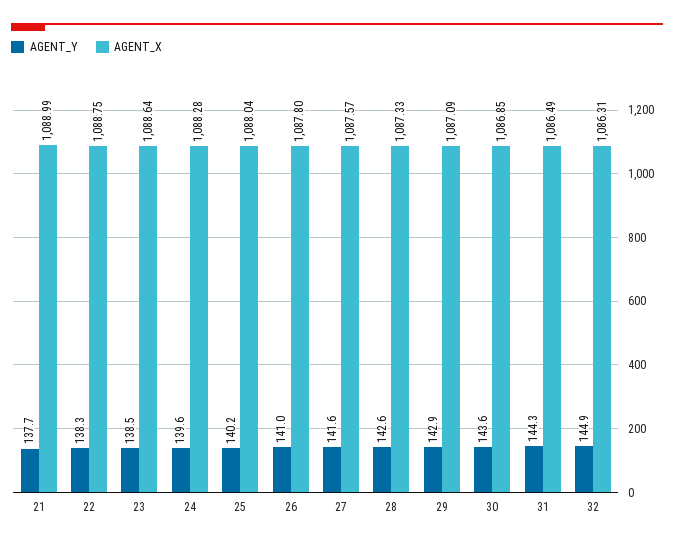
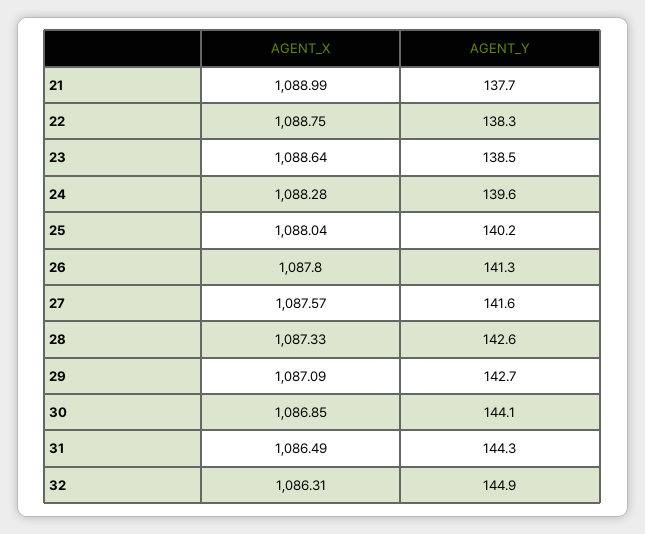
AGENT_Y, 26: 141 -> 141.3
AGENT_Y, 29: 142.9 -> 142.7
AGENT_Y, 30: 143.6 -> 144.1

